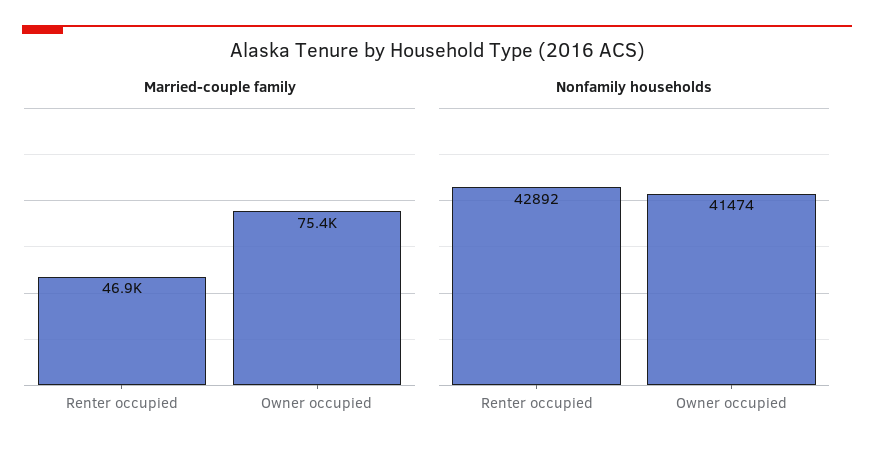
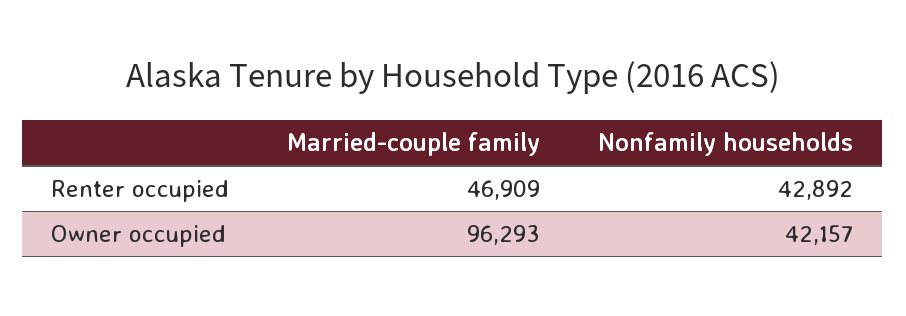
Married-couple family, Owner occupied: 75400 -> 96293
Nonfamily households, Owner occupied: 41474 -> 42157

